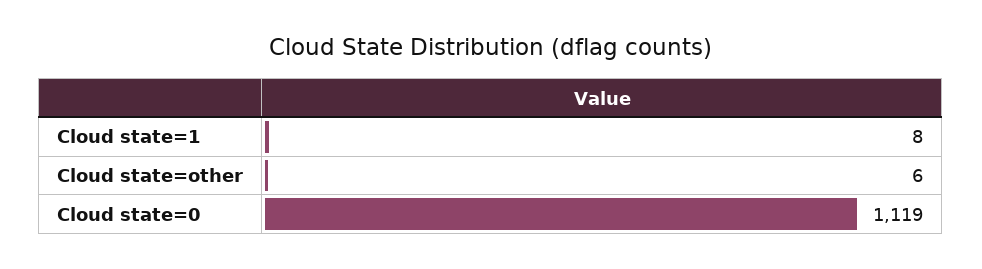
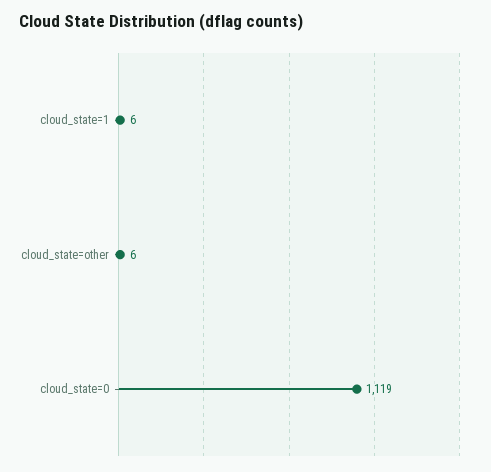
Cloud state=1: 8 -> 6

